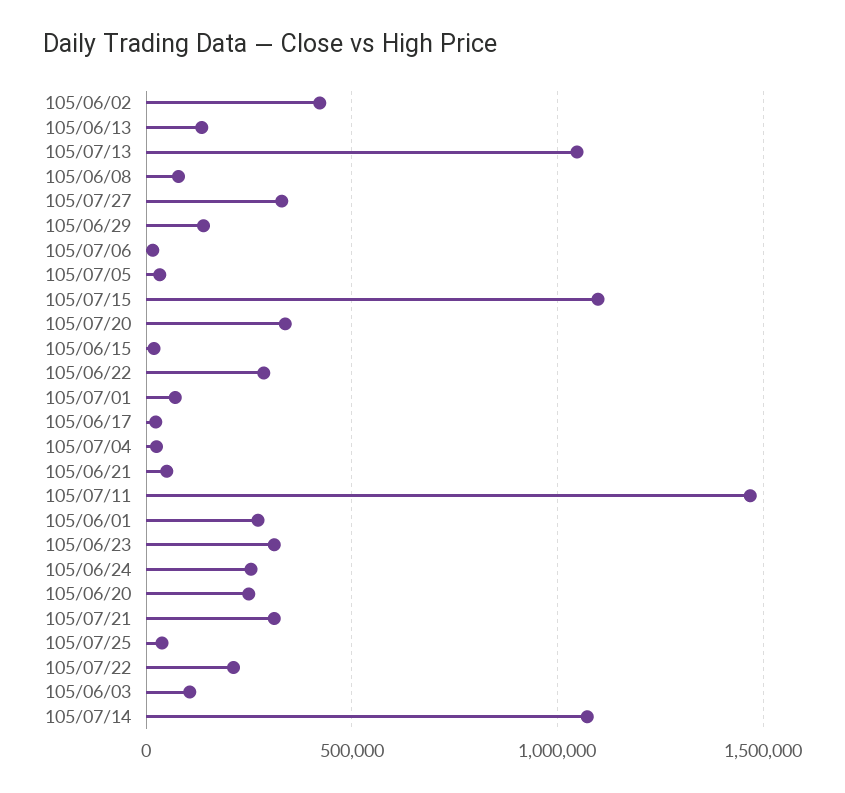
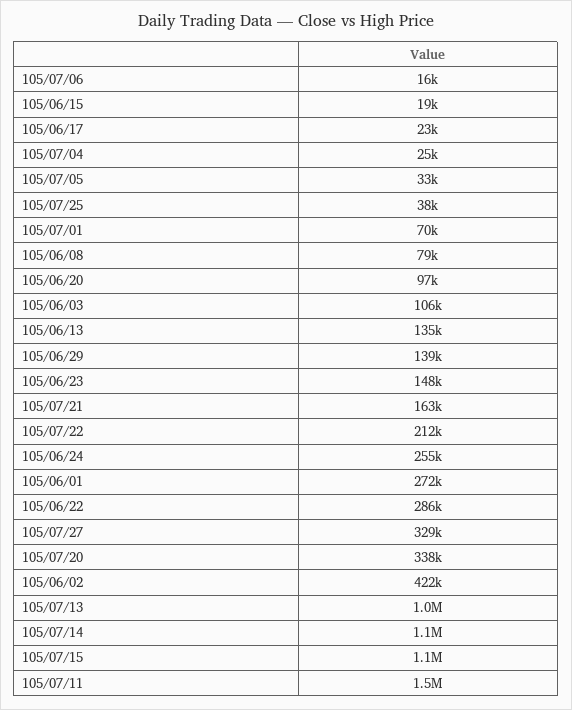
105/06/21: 50000 -> none
105/06/23: 300000 -> 148000
105/06/20: 250000 -> 97000
105/07/21: 300000 -> 163000

